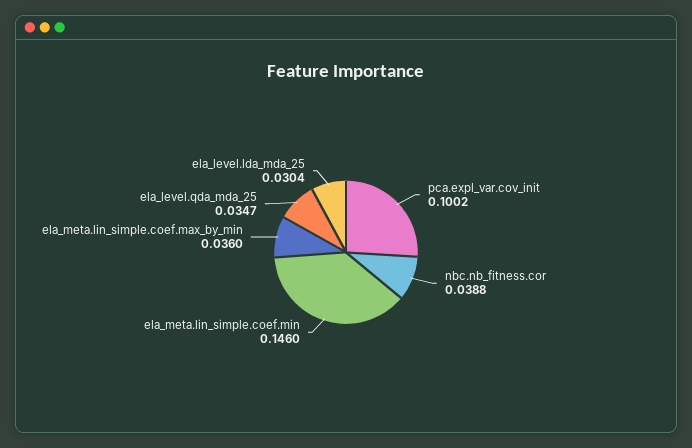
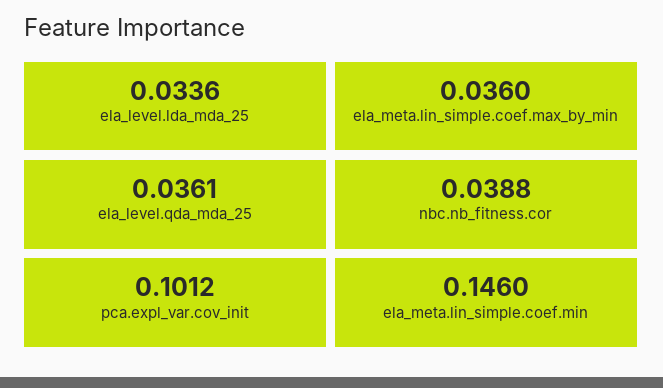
pca.expl_var.cov_init: 0.1002 -> 0.1012
ela_level.qda_mda_25: 0.0347 -> 0.0361
ela_level.lda_mda_25: 0.0304 -> 0.0336

